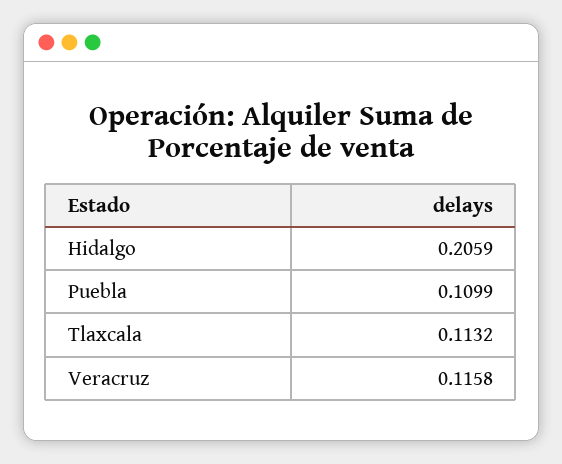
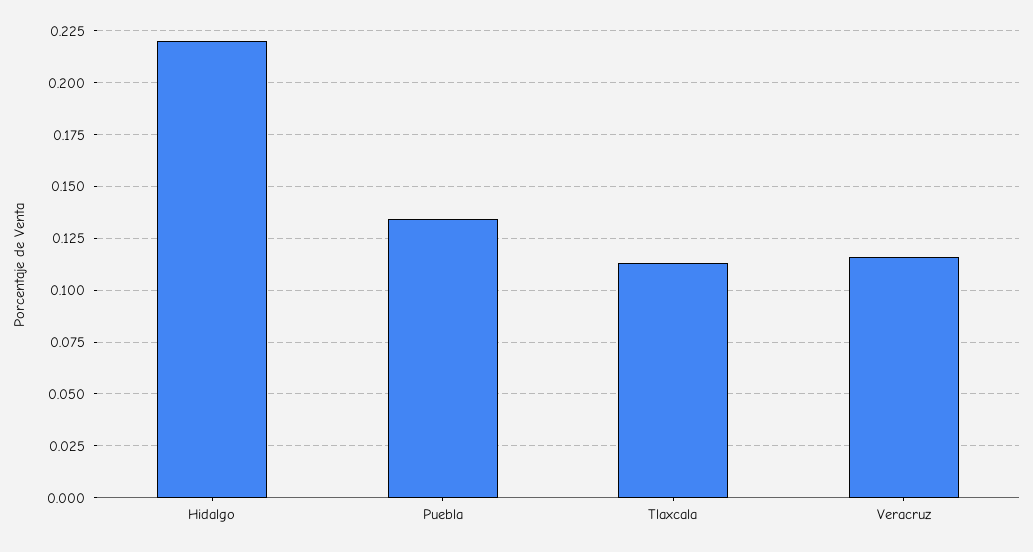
Hidalgo: 0.2059 -> 0.22
Puebla: 0.1099 -> 0.135

